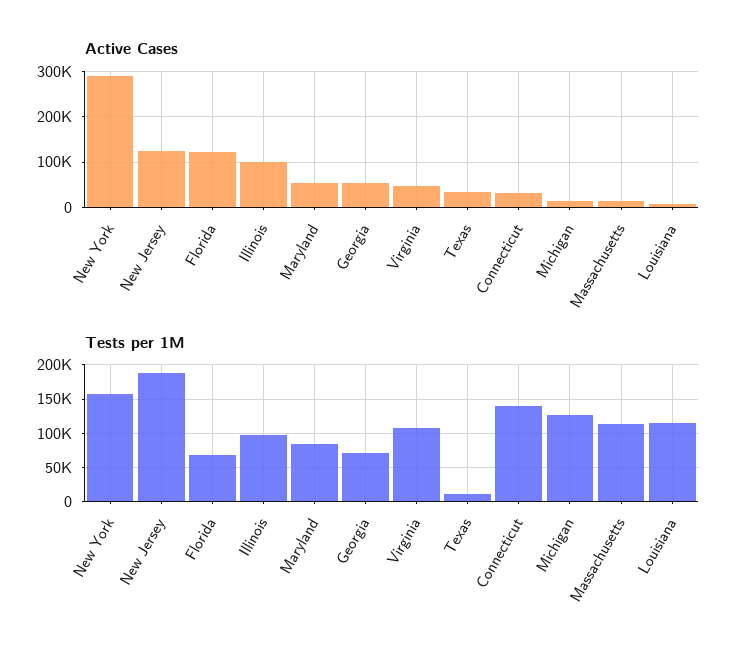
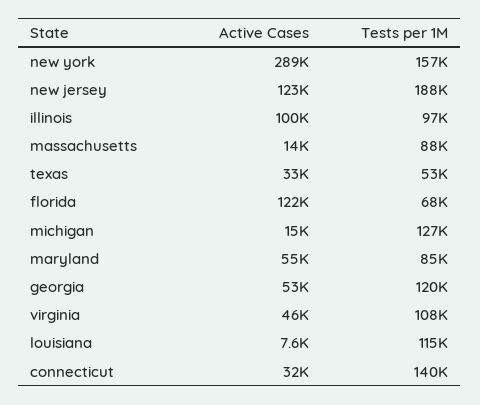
Tests per 1M, Georgia: 70000 -> 120000
Tests per 1M, Texas: 10000 -> 53000
Tests per 1M, Massachusetts: 110000 -> 88000

